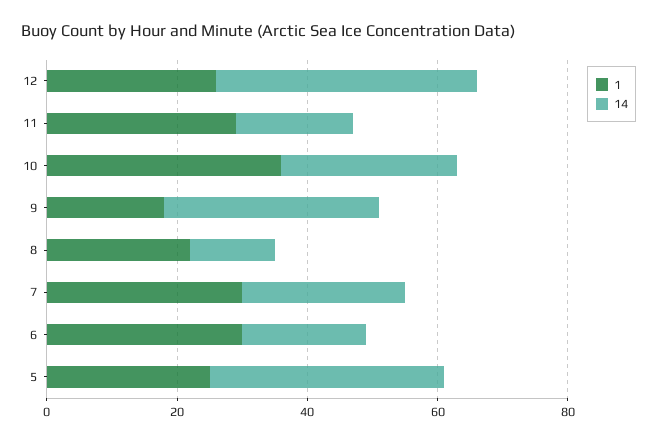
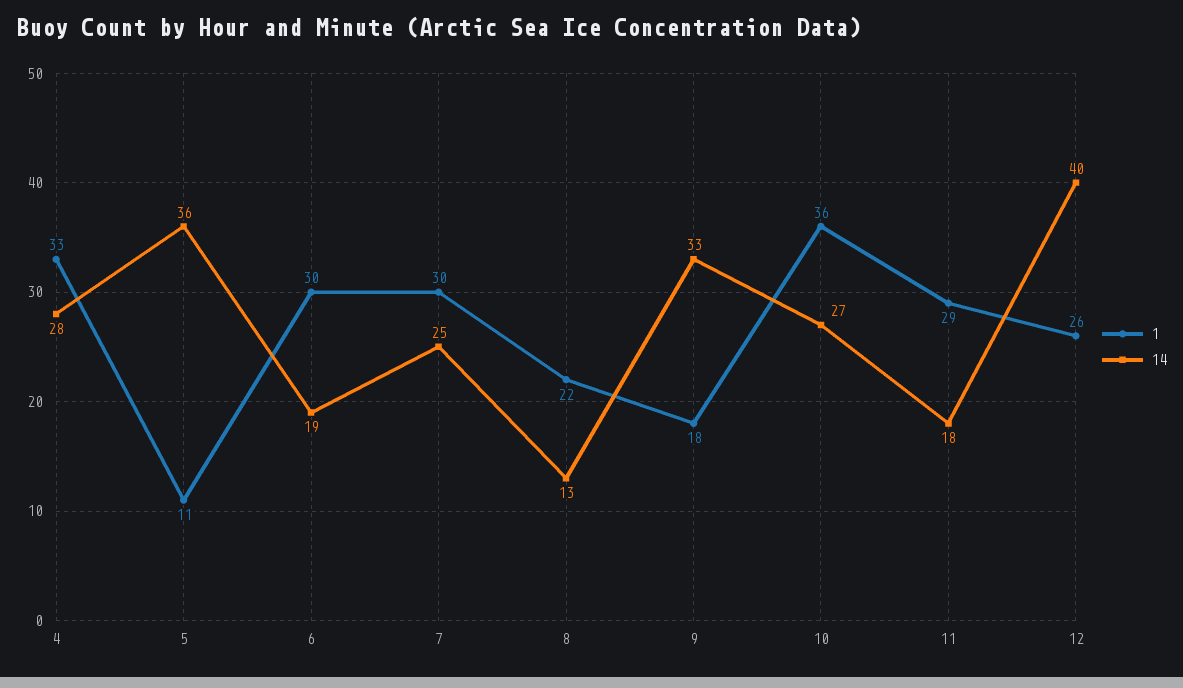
1, 5: 25 -> 11
1, 4: none -> 33
14, 4: none -> 28

